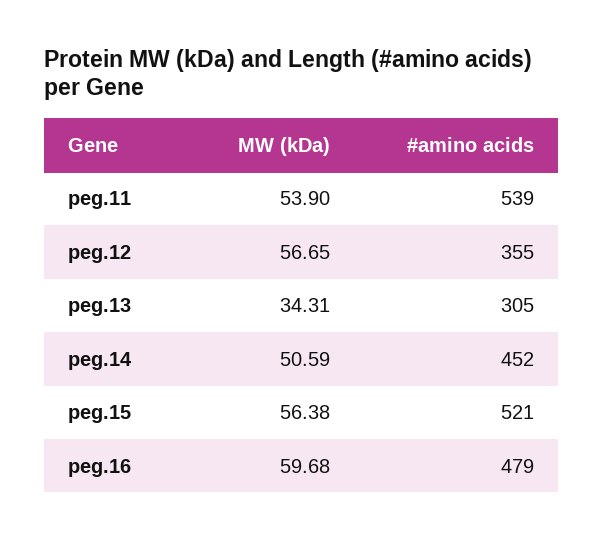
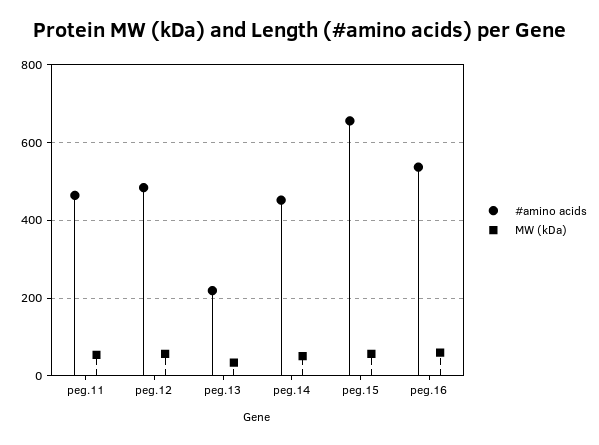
#amino acids, peg.11: 539 -> 460
#amino acids, peg.12: 355 -> 480
#amino acids, peg.13: 305 -> 220
#amino acids, peg.15: 521 -> 660
#amino acids, peg.16: 479 -> 540

